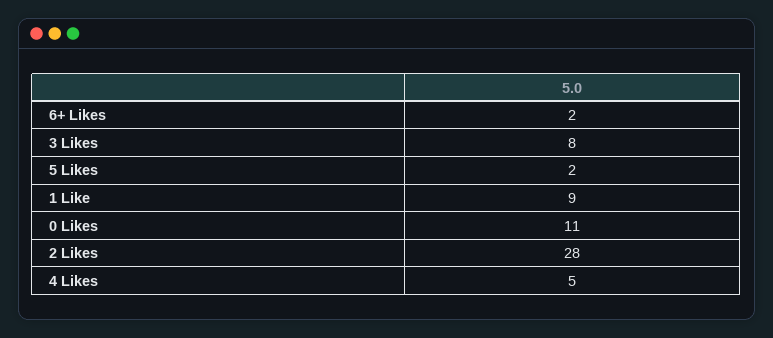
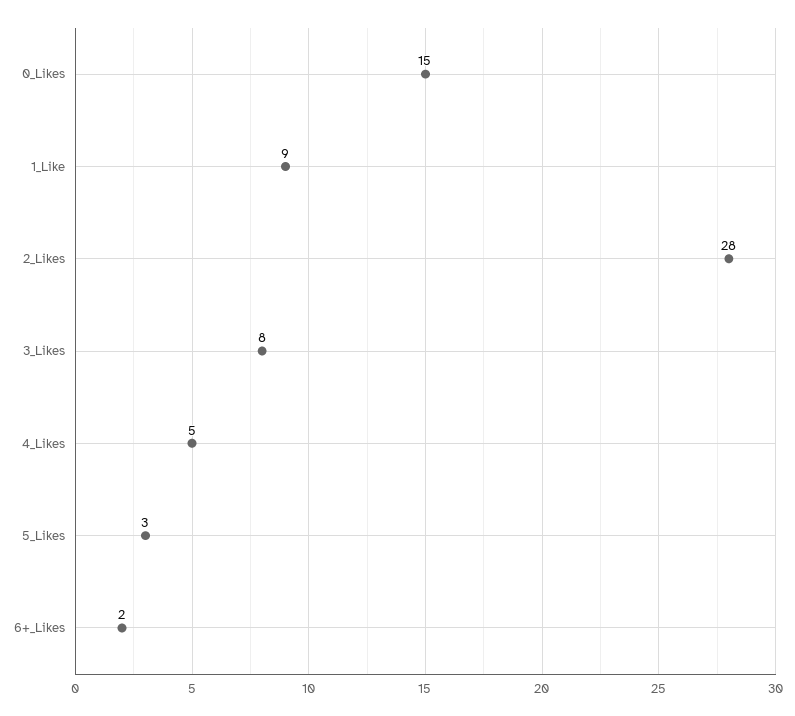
5 Likes: 2 -> 3
0 Likes: 11 -> 15

